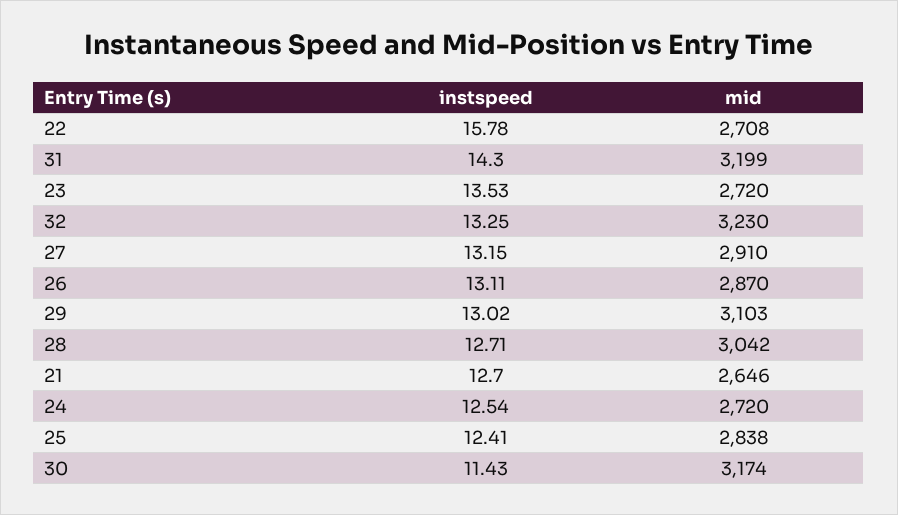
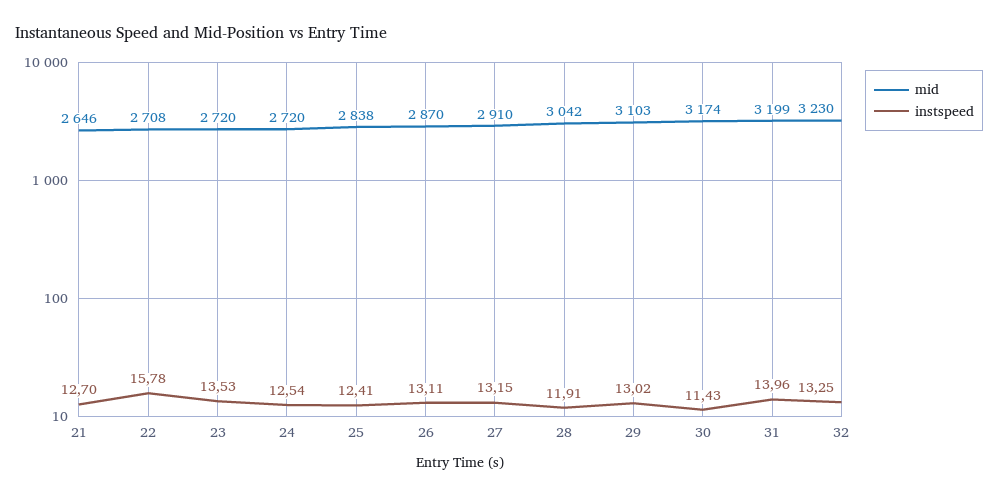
instspeed, 31: 14.3 -> 13.96
instspeed, 28: 12.71 -> 11.91

